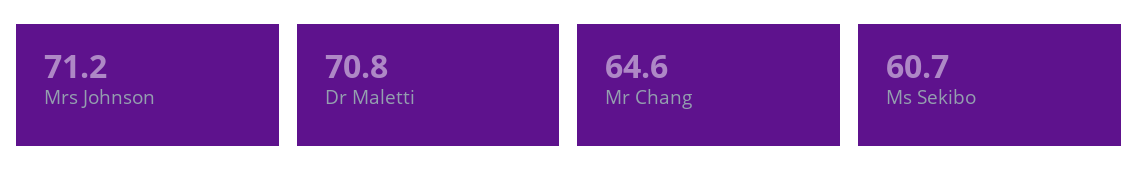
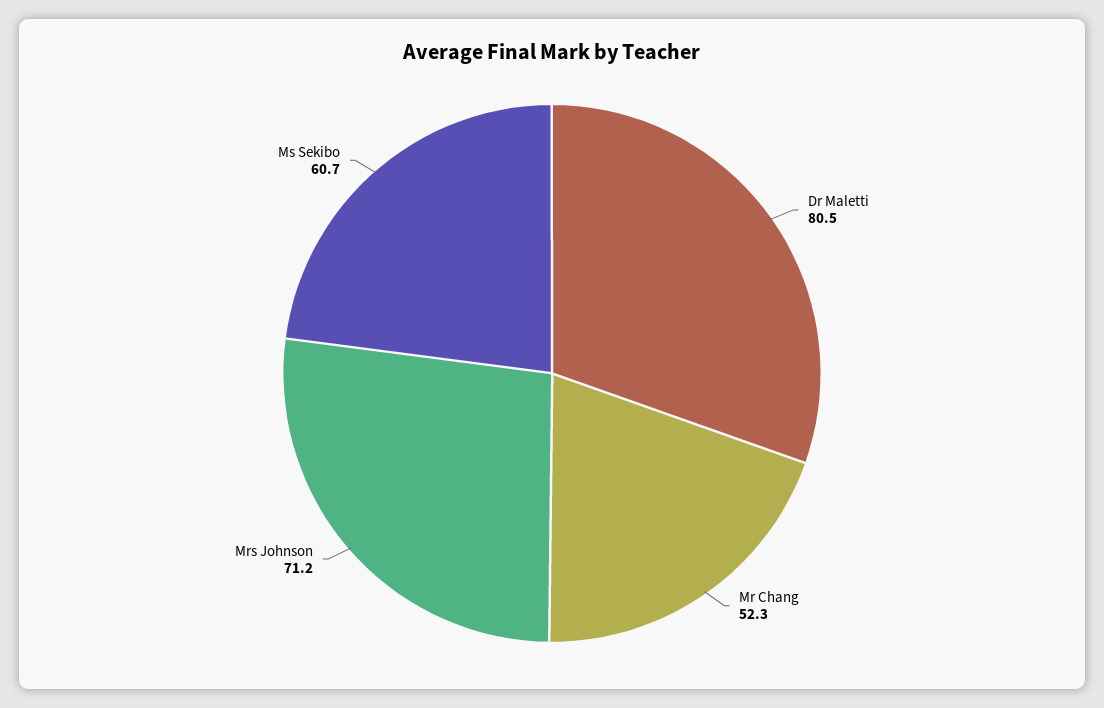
Dr Maletti: 70.8 -> 80.5
Mr Chang: 64.6 -> 52.3

